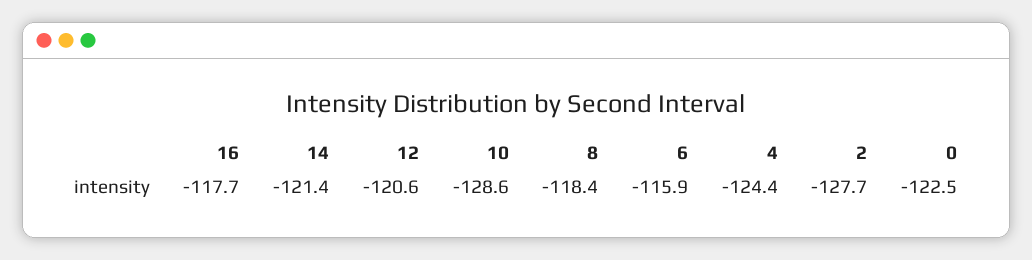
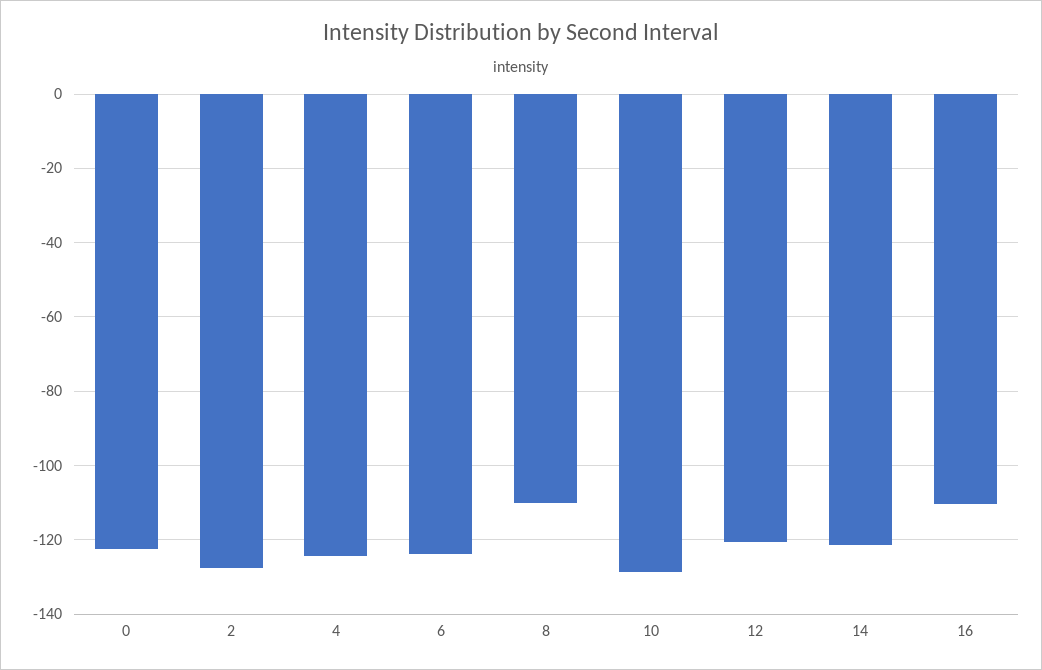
16: -117.7 -> -110
8: -118.4 -> -110
6: -115.9 -> -124

